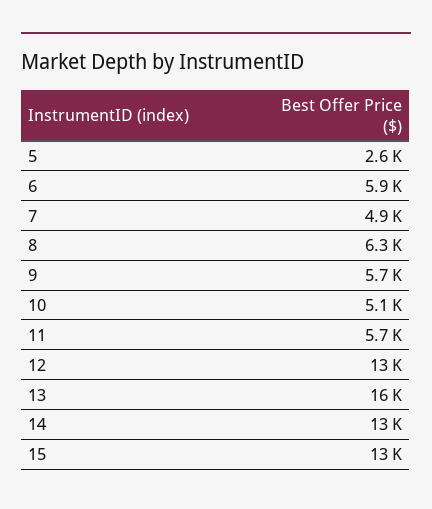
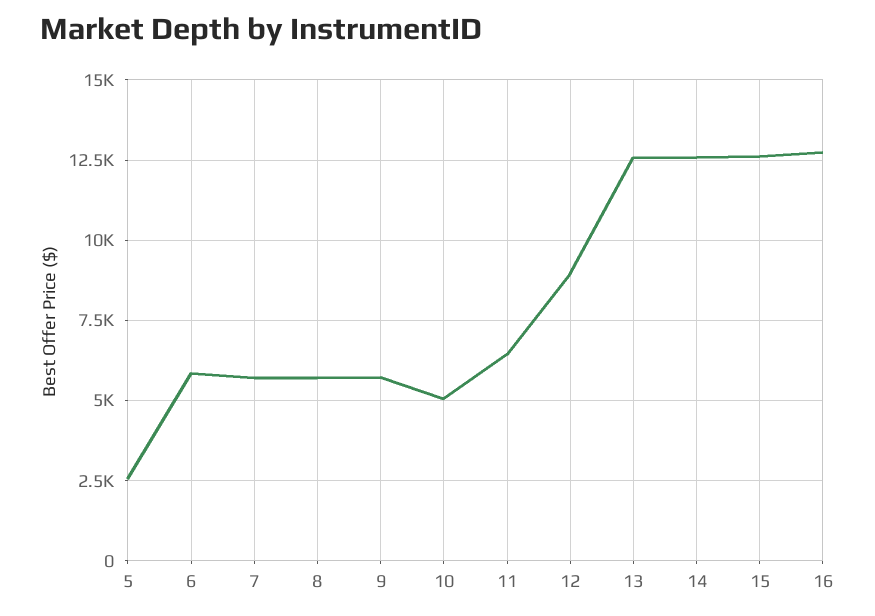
7: 4900 -> 5750
8: 6300 -> 5750
11: 5700 -> 6500
12: 13000 -> 9000
13: 16000 -> 12500
16: none -> 12750

